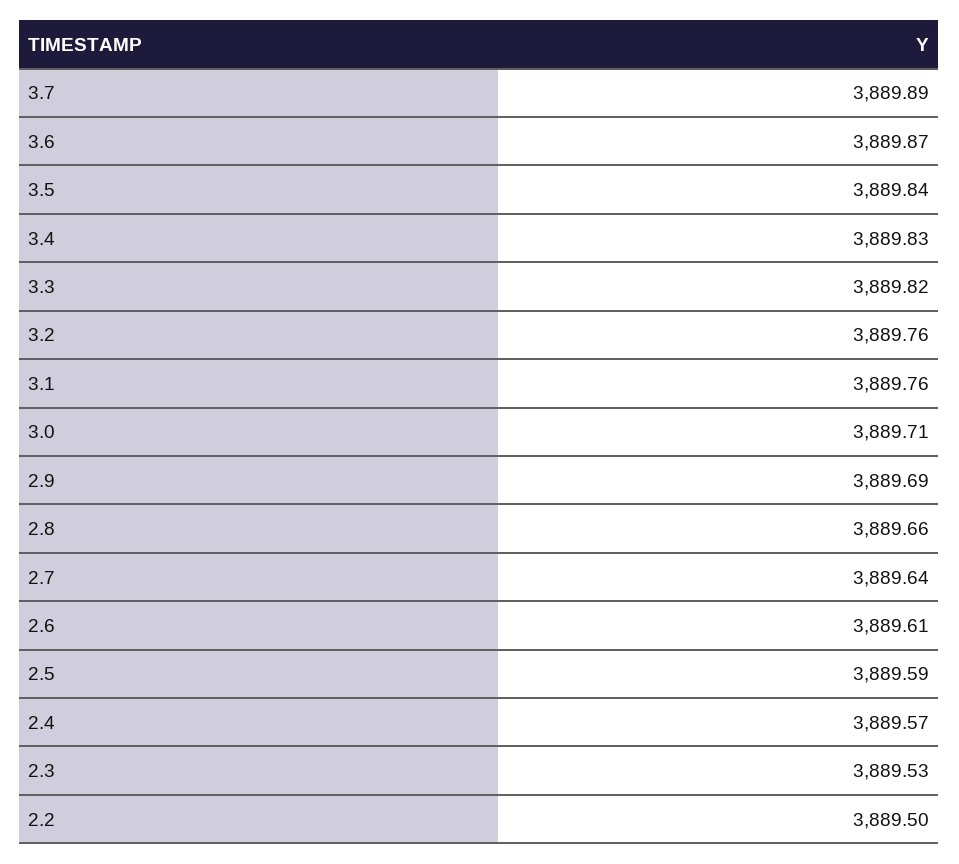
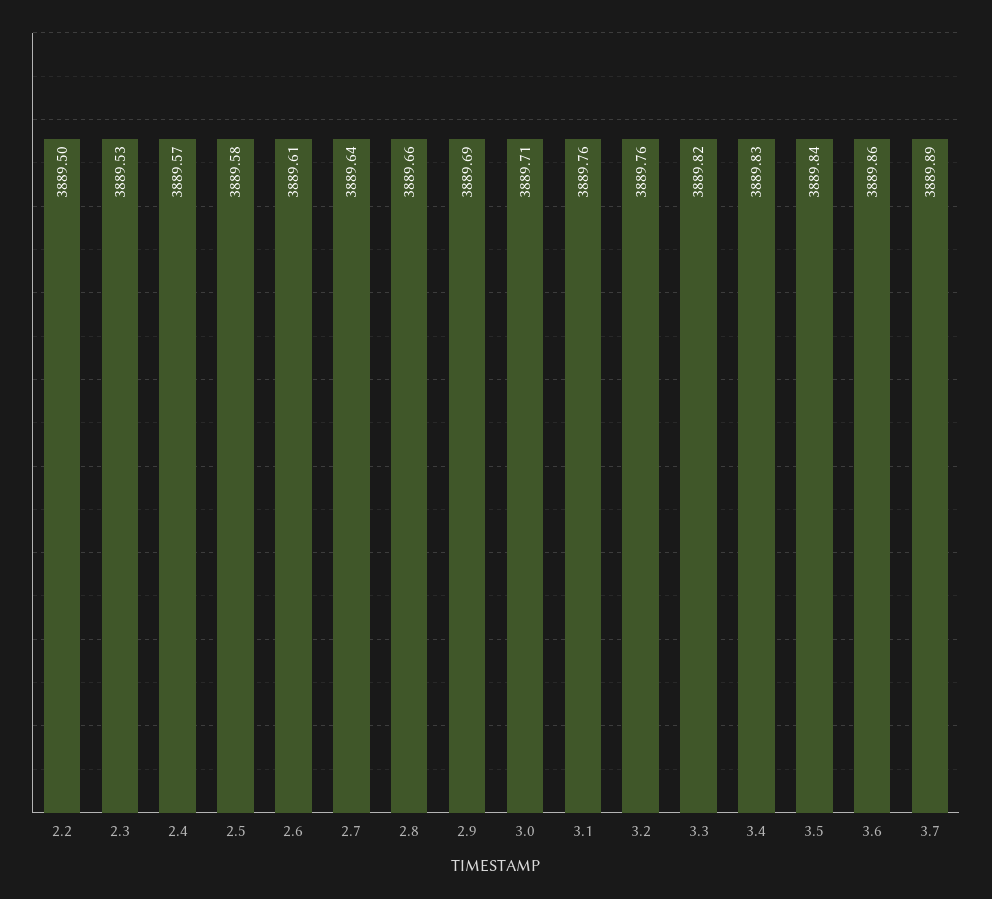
3.6: 3889.87 -> 3889.86
2.5: 3889.59 -> 3889.58

